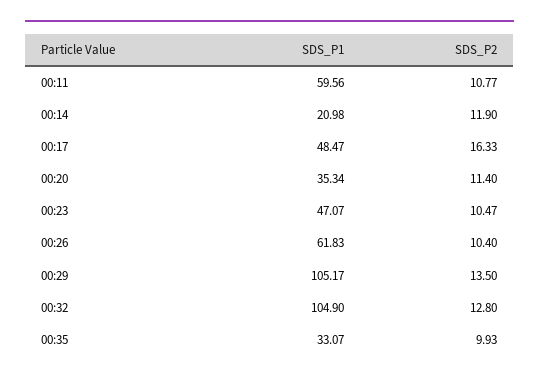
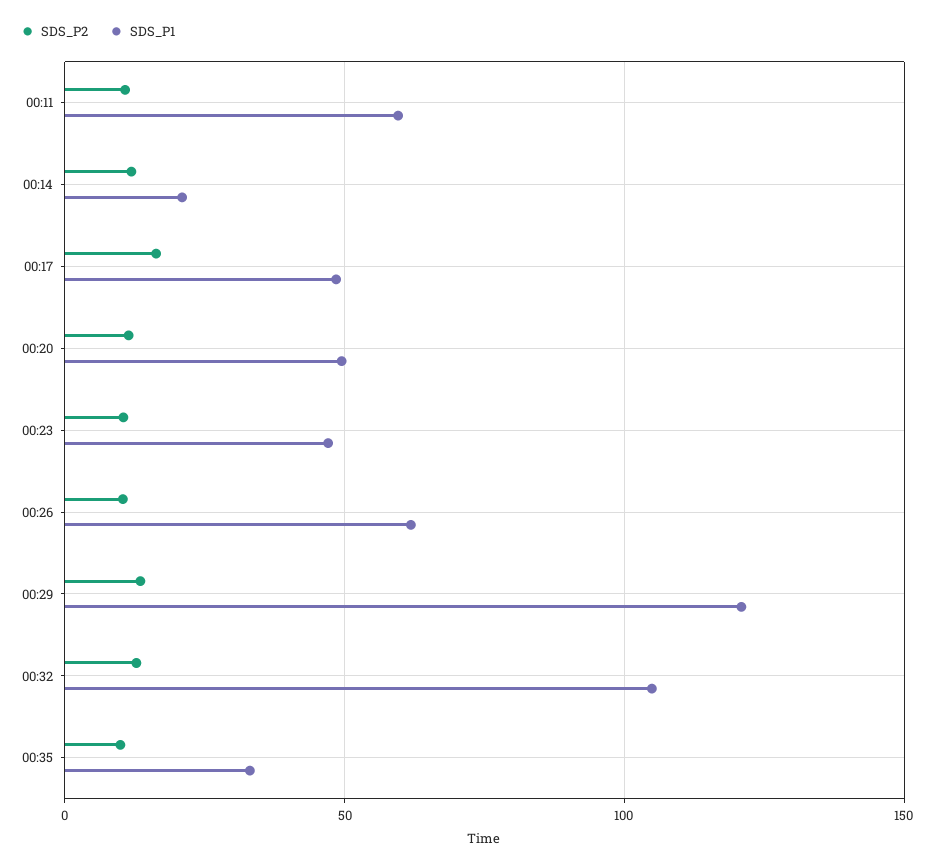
SDS_P1, 00:20: 35.34 -> 50
SDS_P1, 00:29: 105.17 -> 120

